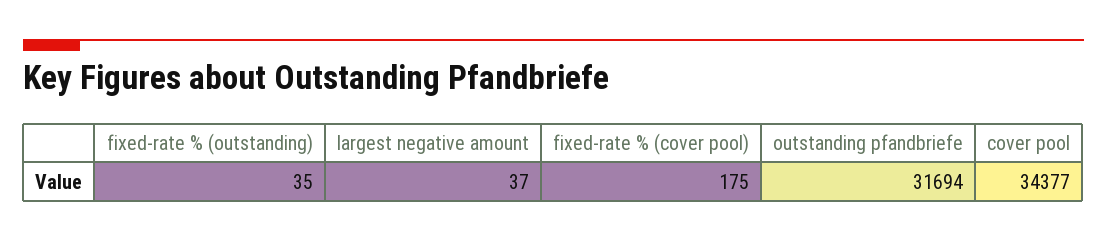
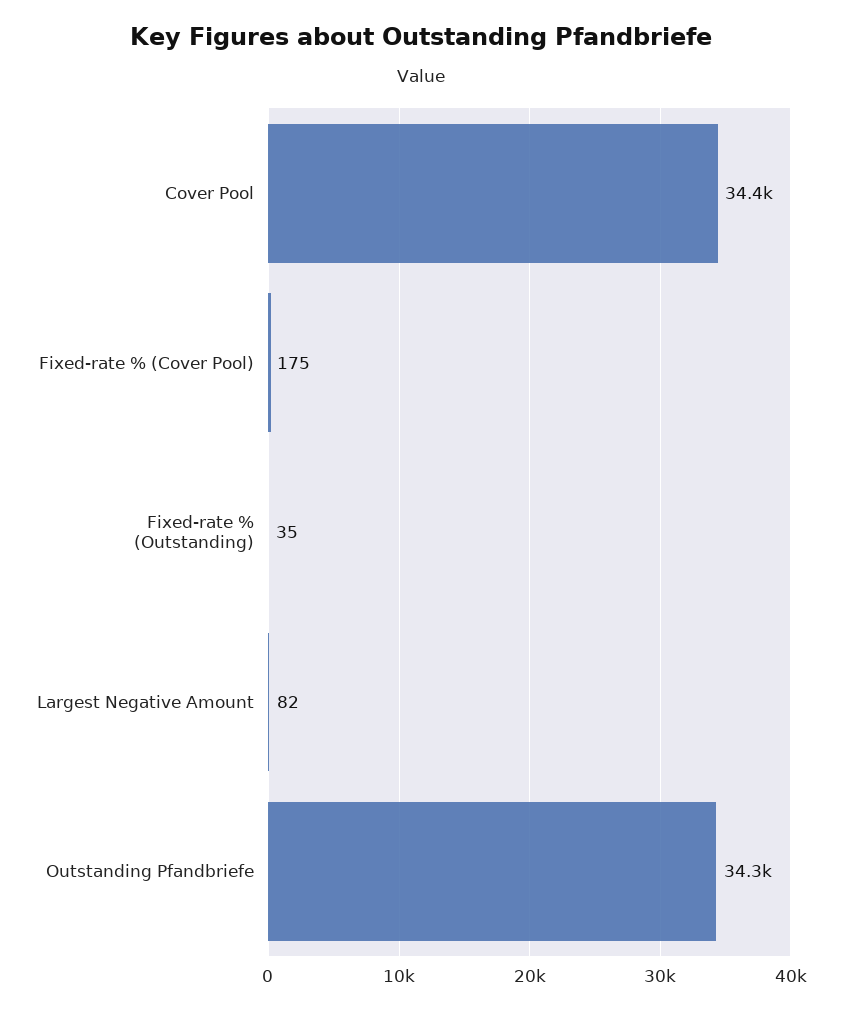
largest negative amount: 37 -> 82
outstanding pfandbriefe: 31694 -> 34300

